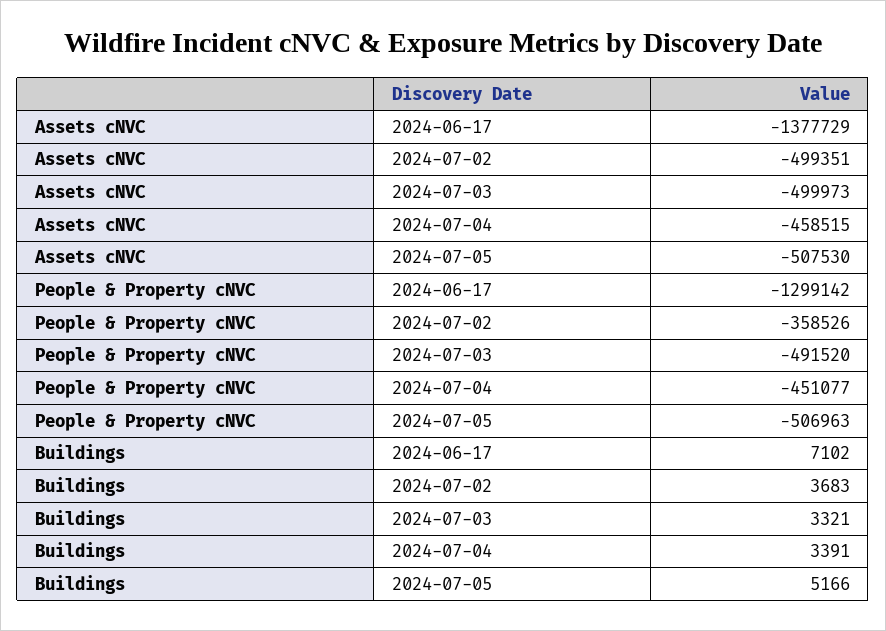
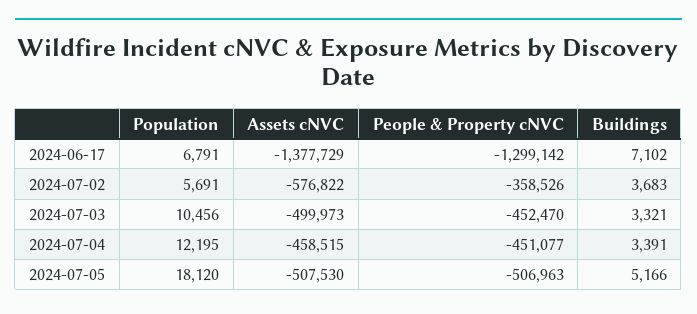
Assets cNVC, 2024-07-02: -499351 -> -576822
People & Property cNVC, 2024-07-03: -491520 -> -452470
Population, 2024-06-17: none -> 6791
Population, 2024-07-02: none -> 5691
Population, 2024-07-03: none -> 10456
Population, 2024-07-04: none -> 12195
Population, 2024-07-05: none -> 18120

